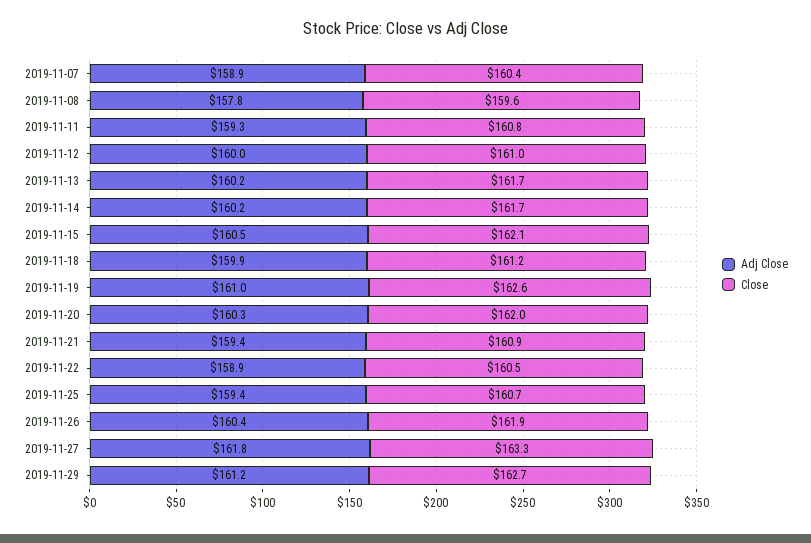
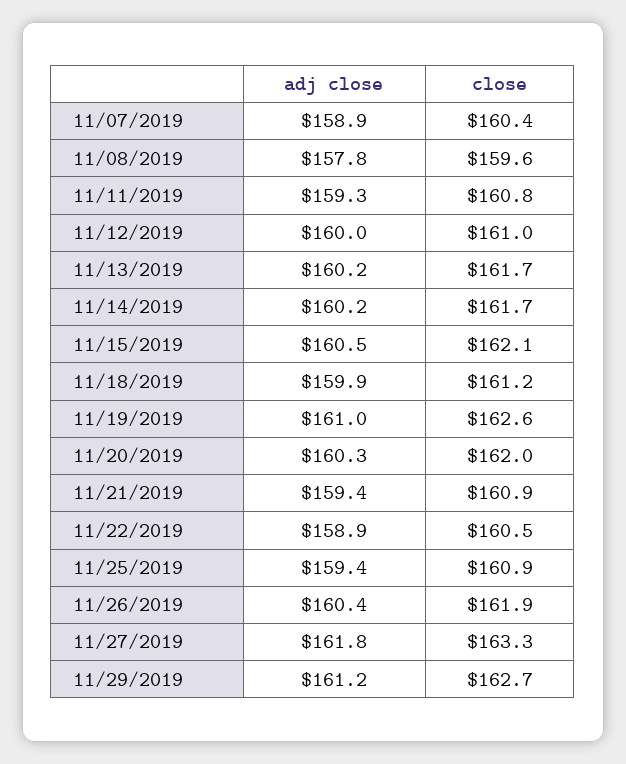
Close, 2019-11-25: 160.7 -> 160.9

